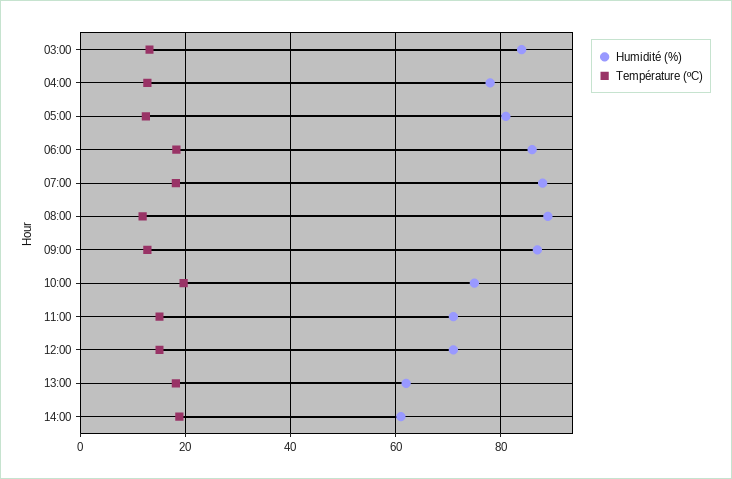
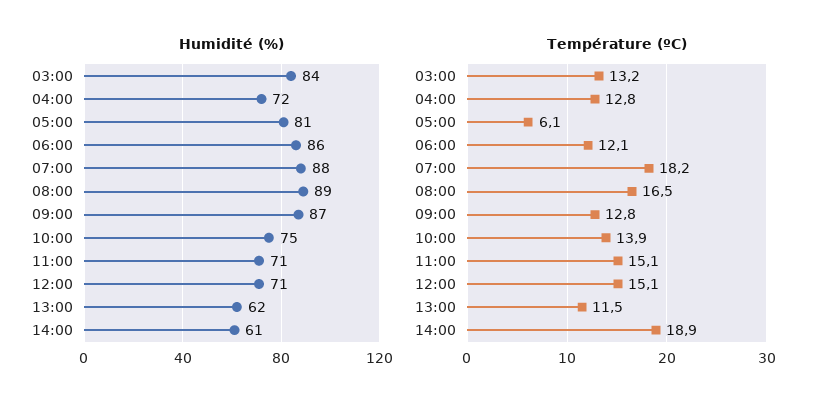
Humidité (%), 04:00: 78 -> 72
Température (ºC), 05:00: 12 -> 6.1
Température (ºC), 06:00: 18 -> 12.1
Température (ºC), 08:00: 12 -> 16.5
Température (ºC), 10:00: 20 -> 13.9
Température (ºC), 13:00: 18 -> 11.5

